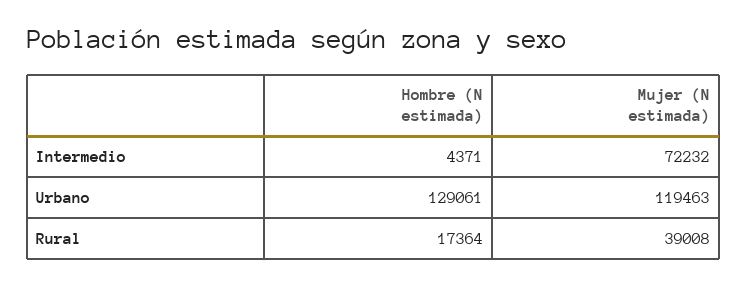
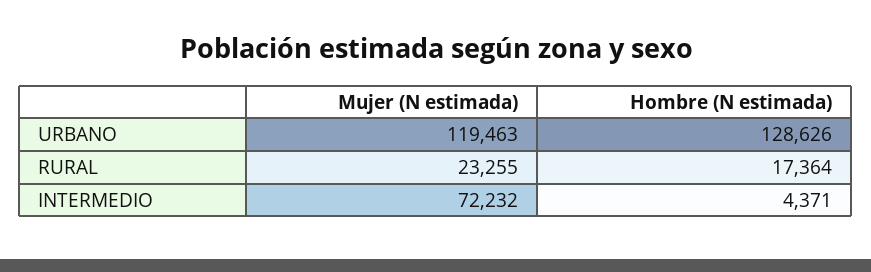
Hombre (N estimada), Urbano: 129061 -> 128626
Mujer (N estimada), Rural: 39008 -> 23255

